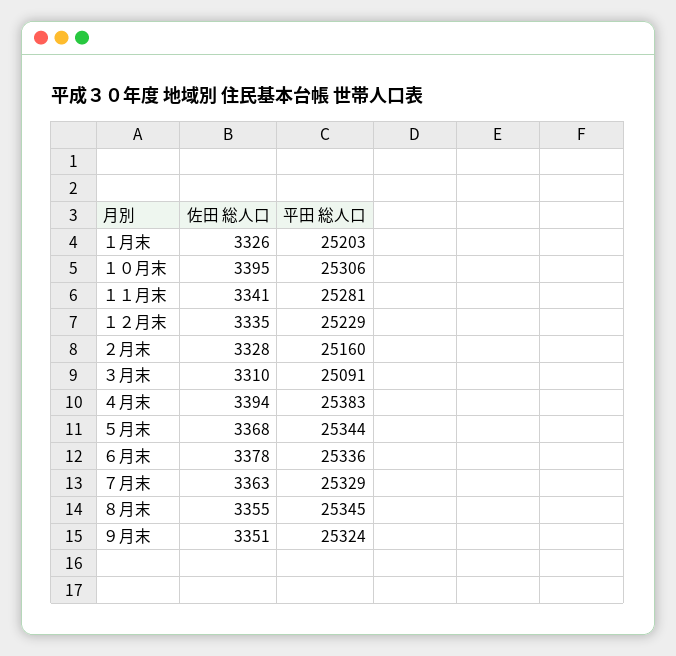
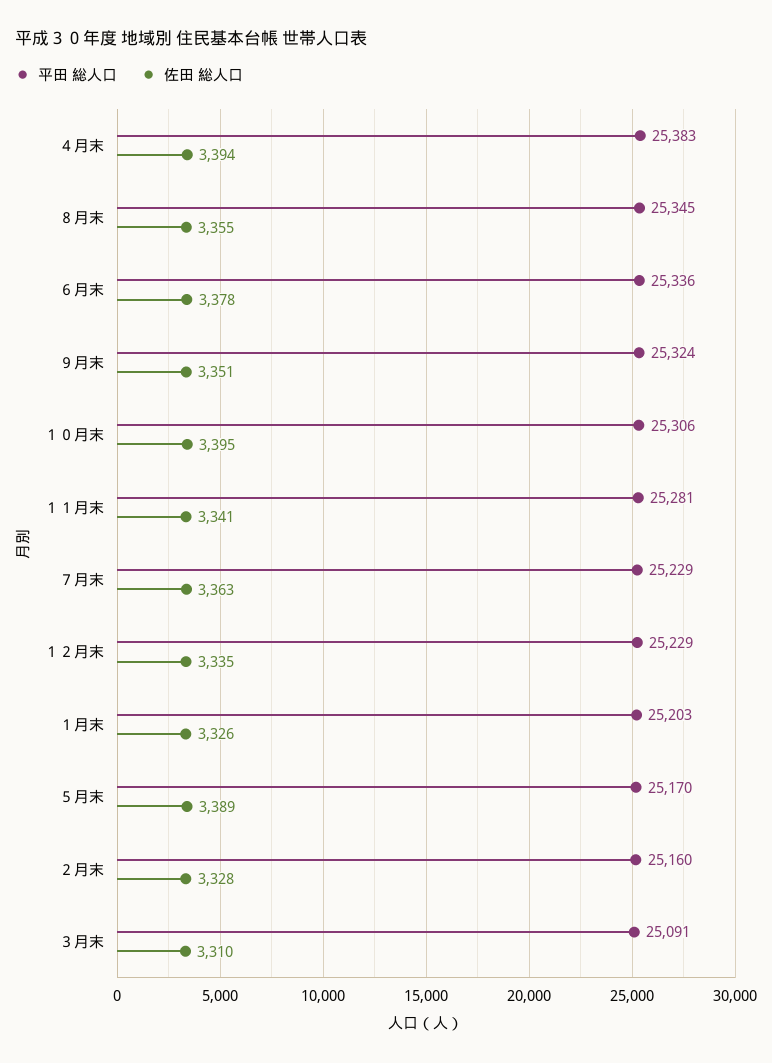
佐田 総人口, ５月末: 3368 -> 3389
平田 総人口, ５月末: 25344 -> 25170
平田 総人口, ７月末: 25329 -> 25229

